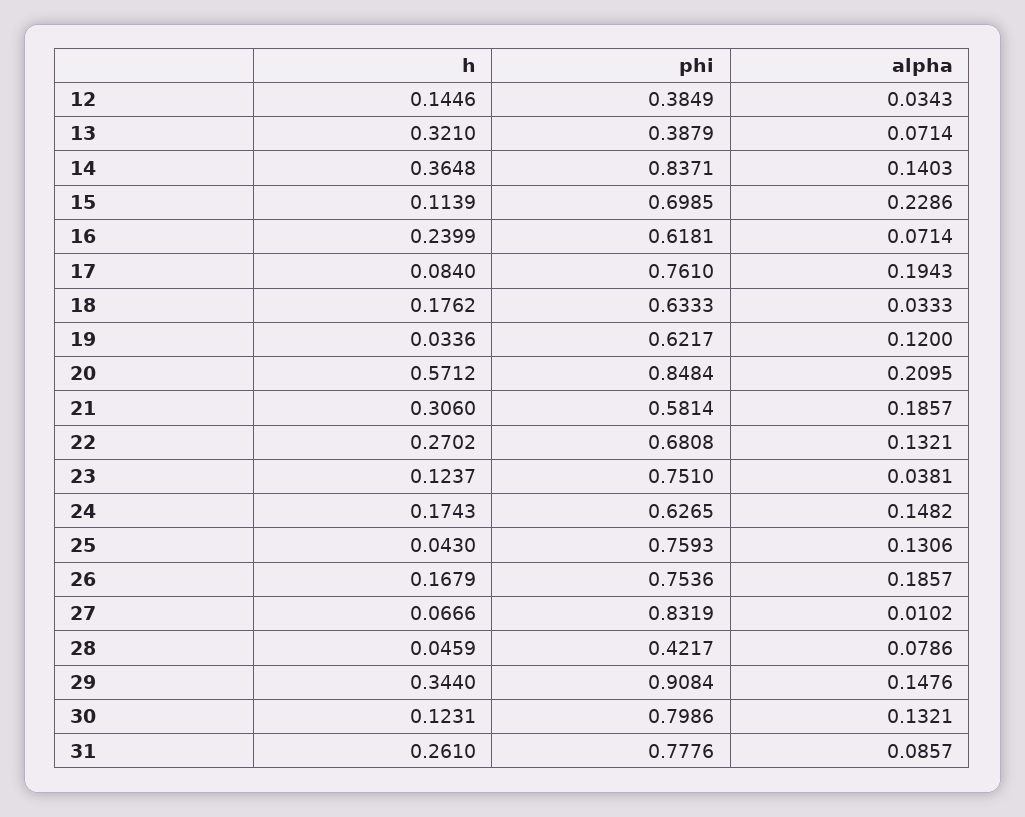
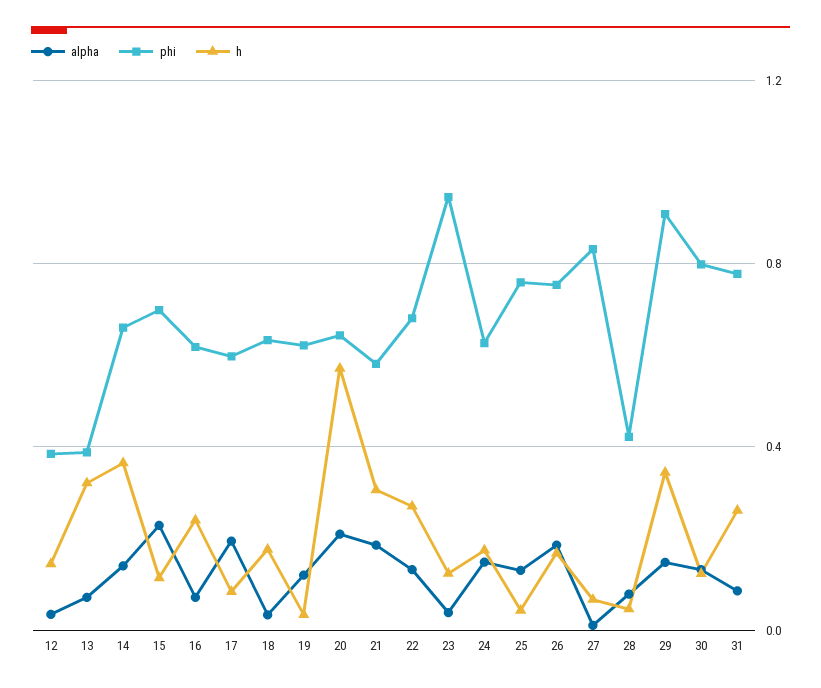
phi, 14: 0.8371 -> 0.65
phi, 17: 0.761 -> 0.6
phi, 20: 0.8484 -> 0.65
phi, 23: 0.751 -> 0.95

